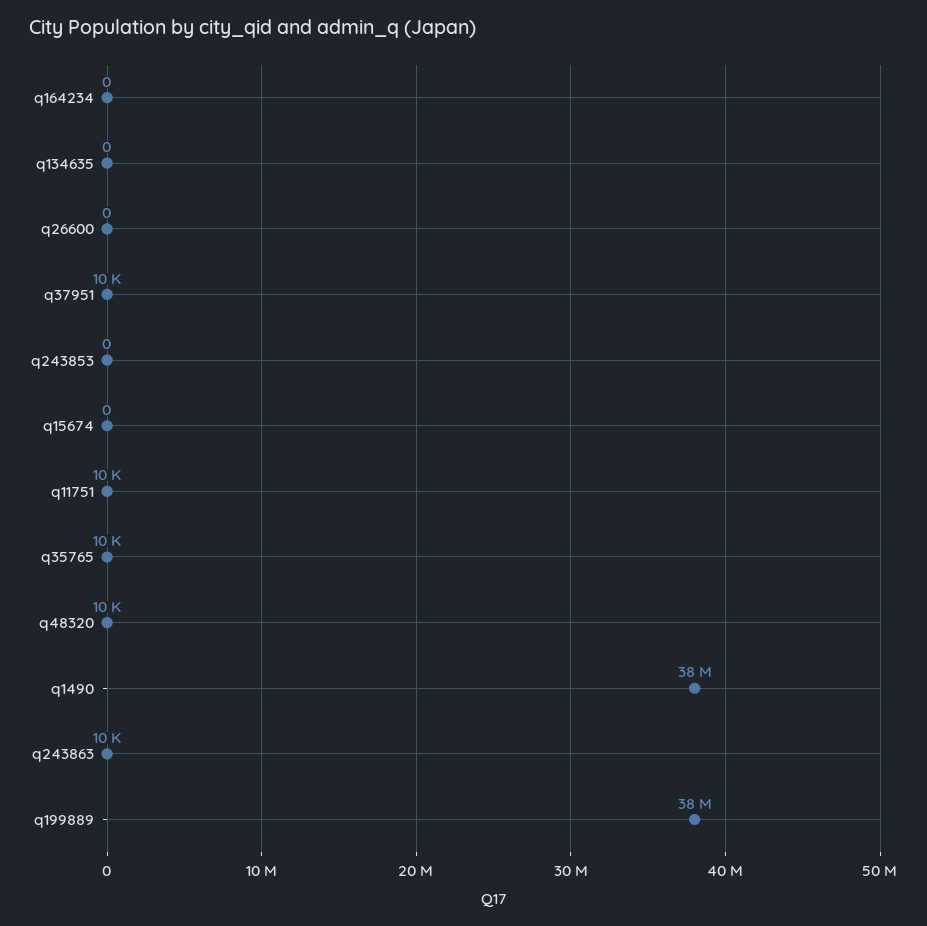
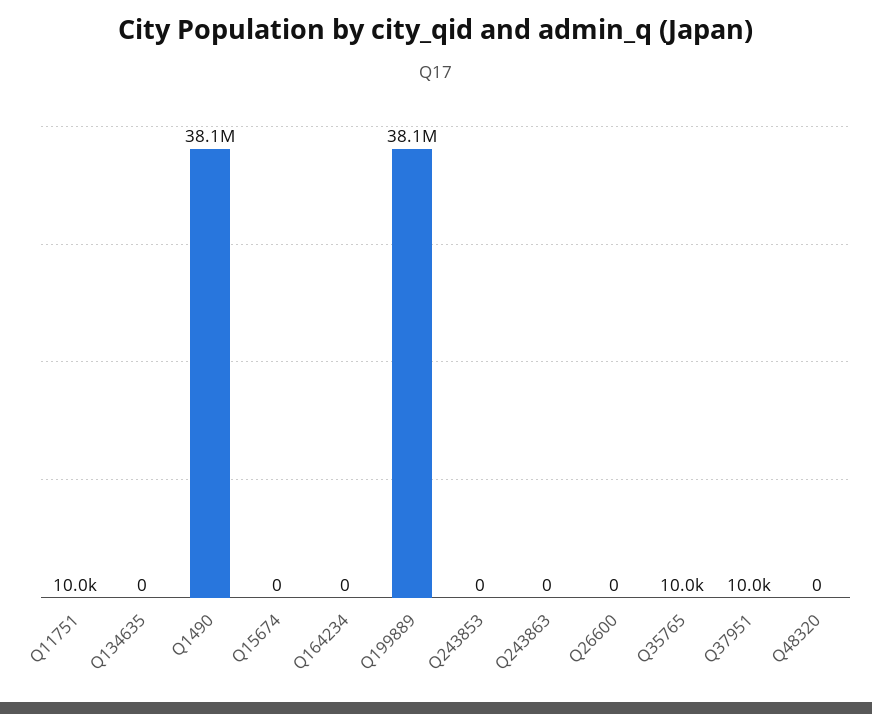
q48320: 10000 -> 0
q243863: 10000 -> 0

